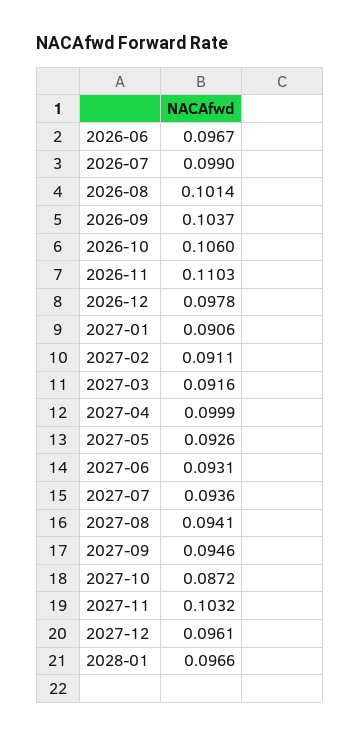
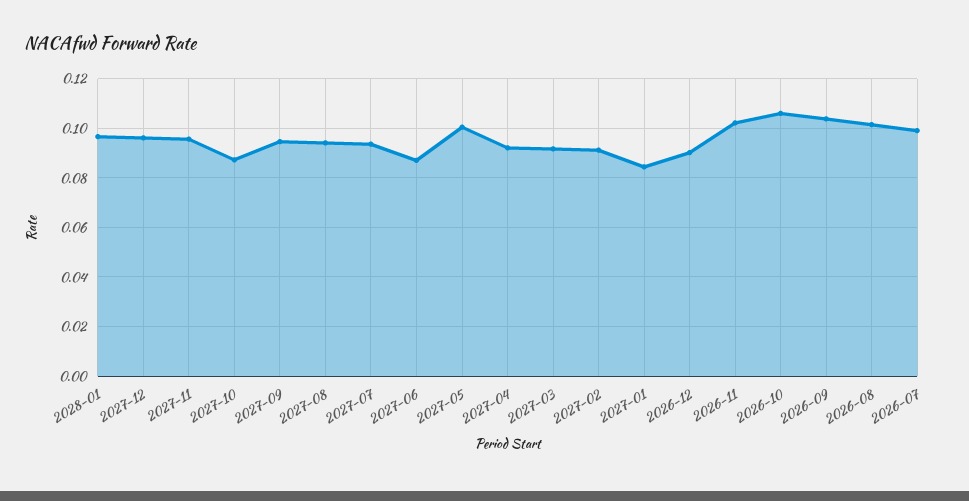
2026-06: 0.0967 -> none
2026-11: 0.1103 -> 0.1025
2026-12: 0.0978 -> 0.09
2027-01: 0.0906 -> 0.085
2027-04: 0.0999 -> 0.0925
2027-05: 0.0926 -> 0.1
2027-06: 0.0931 -> 0.0875
2027-11: 0.1032 -> 0.095

